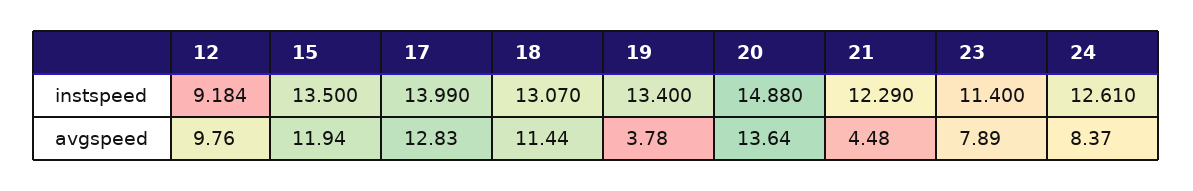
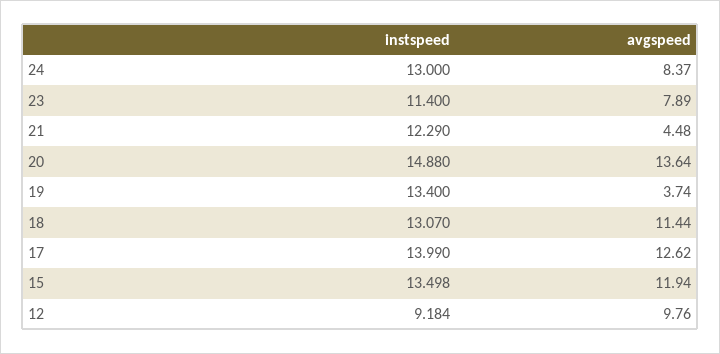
15, instspeed: 13.5 -> 13.498
24, instspeed: 12.61 -> 13
17, avgspeed: 12.83 -> 12.62
19, avgspeed: 3.78 -> 3.74

